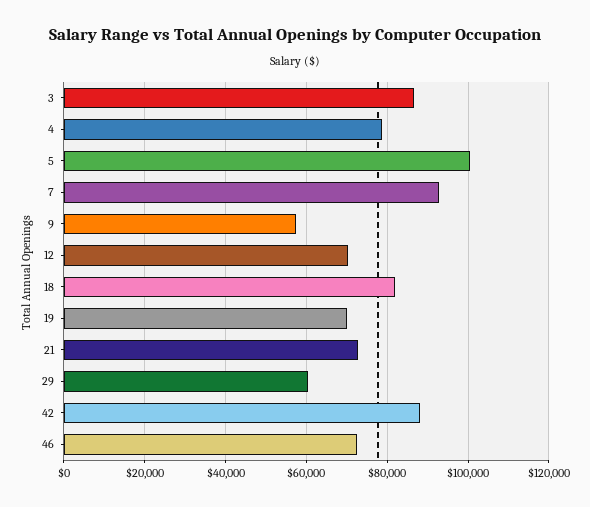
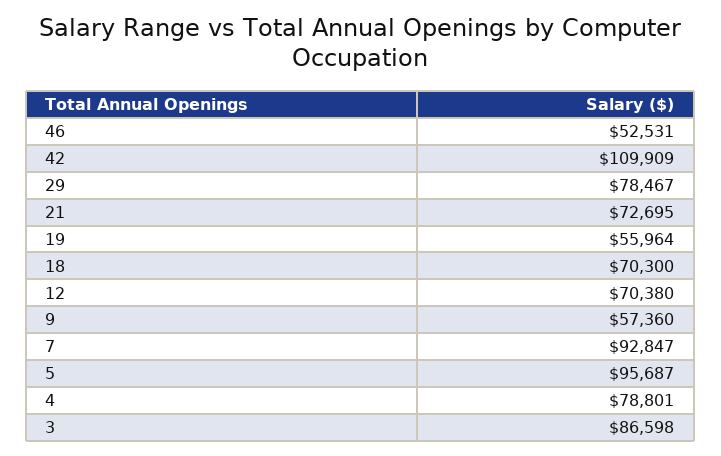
5: 100000 -> 95687
18: 82000 -> 70300
19: 70000 -> 55964
29: 60000 -> 78467
42: 88000 -> 109909
46: 72000 -> 52531

